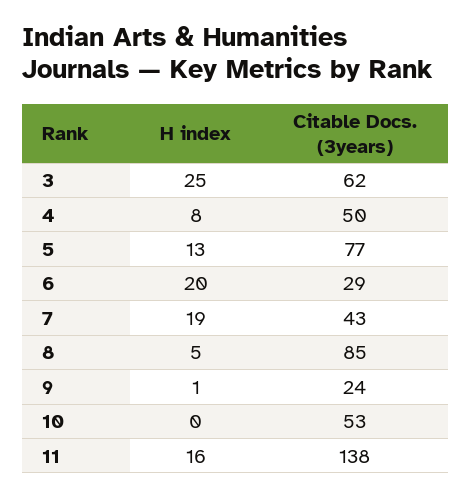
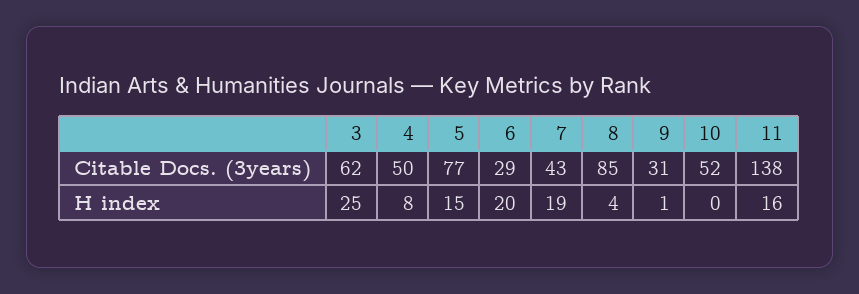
H index, 5: 13 -> 15
H index, 8: 5 -> 4
Citable Docs. (3years), 9: 24 -> 31
Citable Docs. (3years), 10: 53 -> 52

